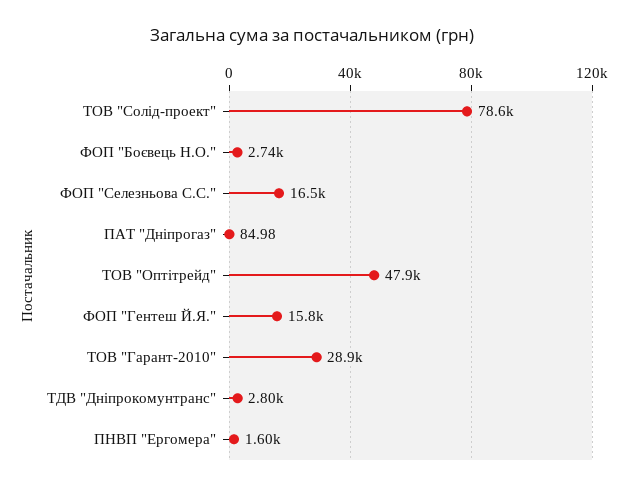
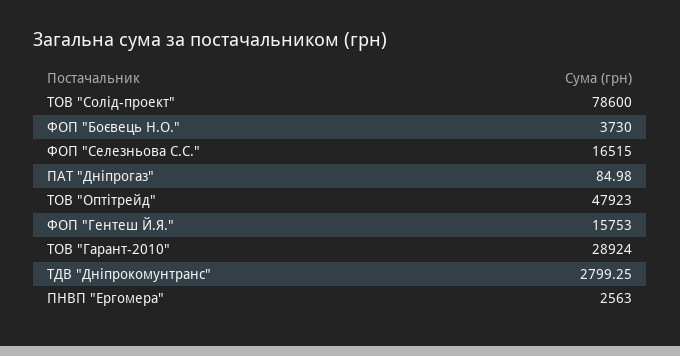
ФОП "Боєвець Н.О.": 2740 -> 3730
ПНВП "Ергомера": 1600 -> 2563

